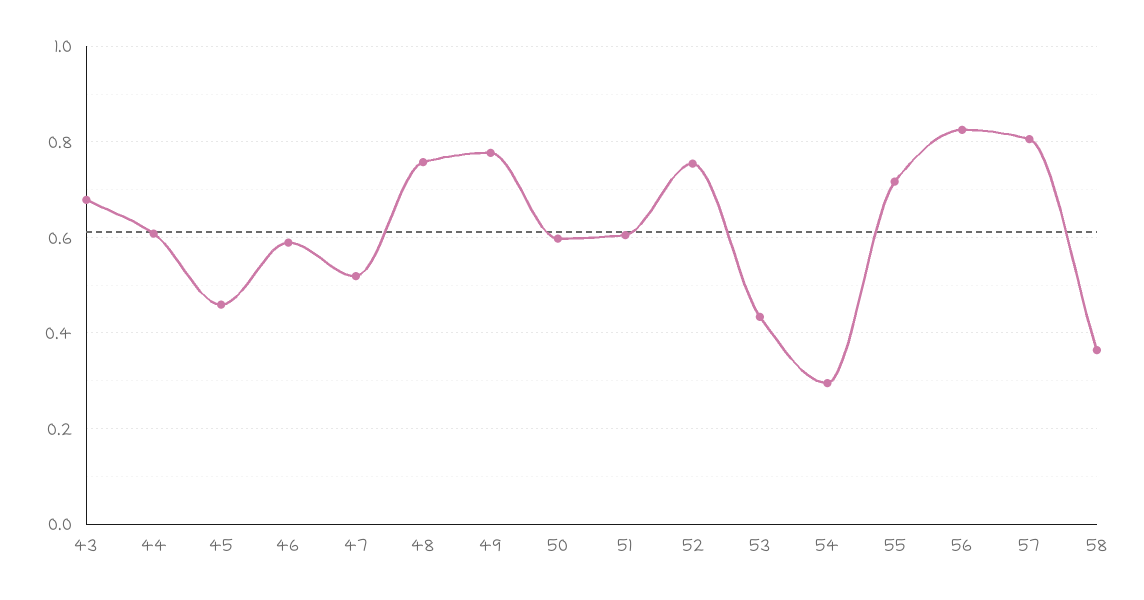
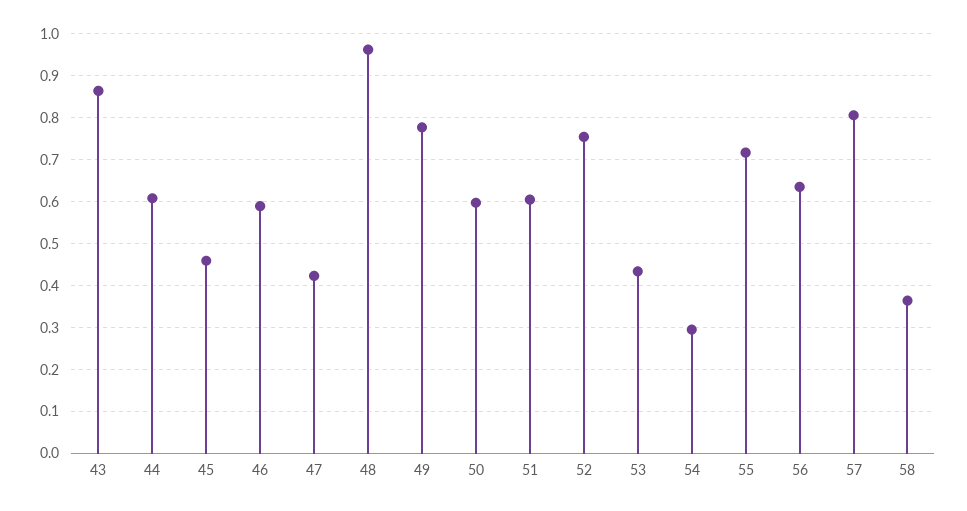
43: 0.68 -> 0.86
47: 0.52 -> 0.42
48: 0.76 -> 0.96
56: 0.82 -> 0.64

